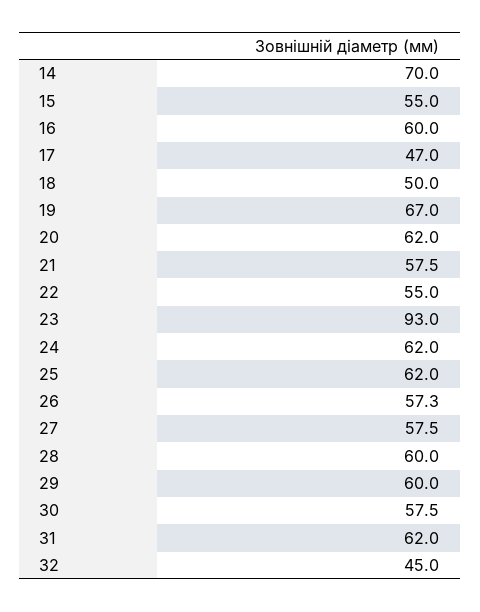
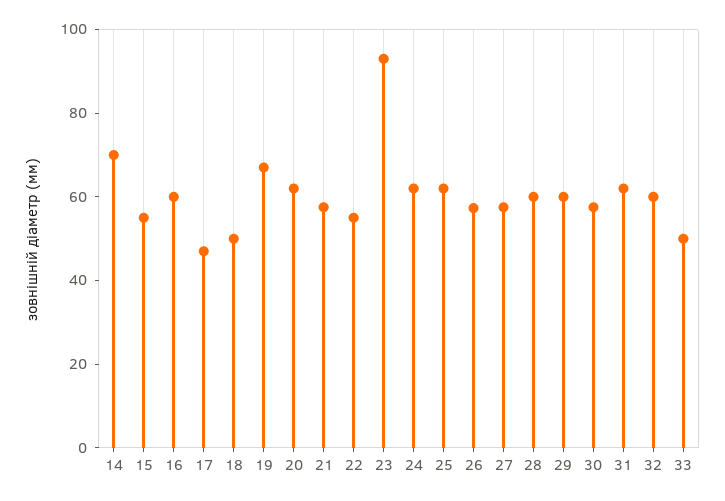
32: 45 -> 60
33: none -> 50

